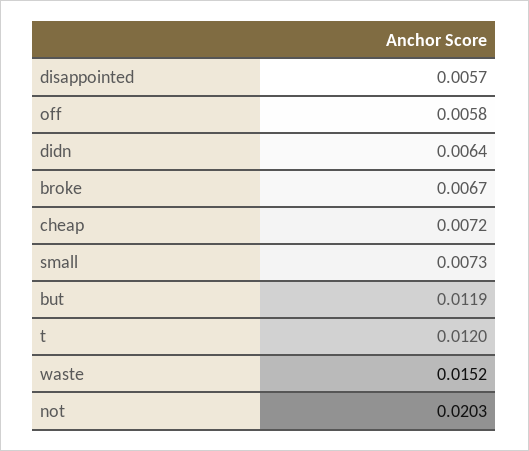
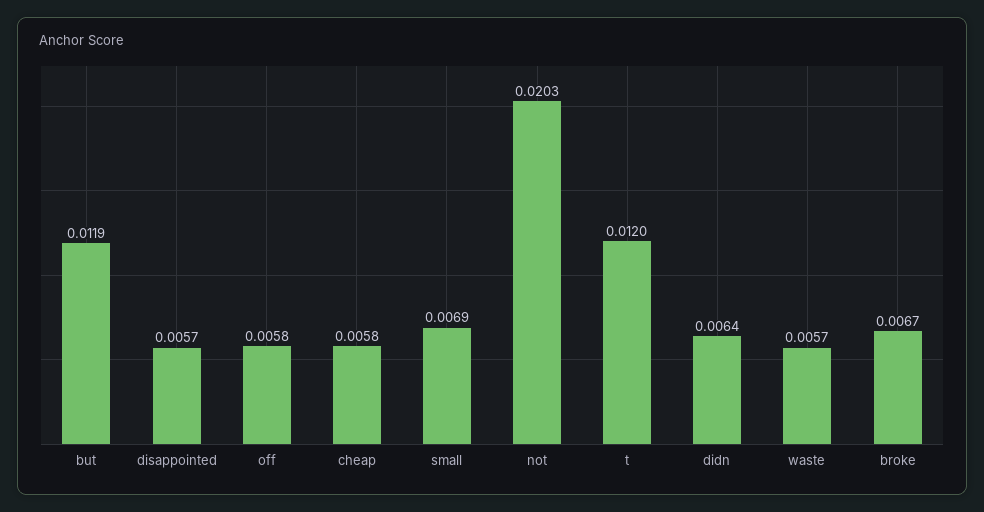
cheap: 0.0072 -> 0.0058
small: 0.0073 -> 0.0069
waste: 0.0152 -> 0.0057

